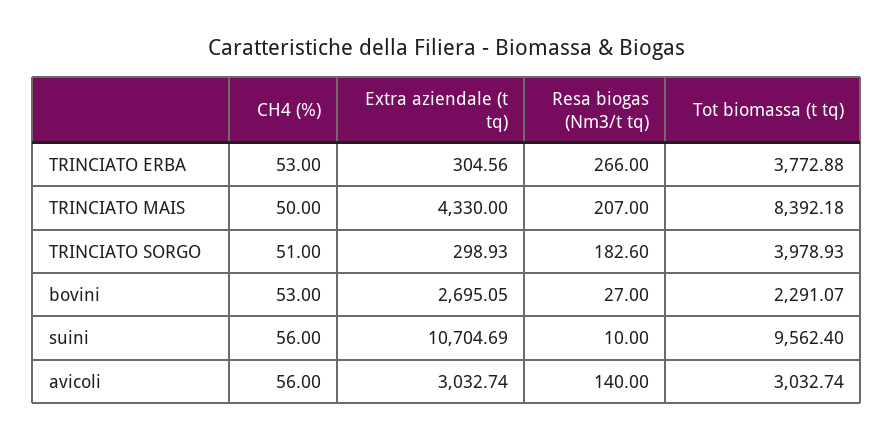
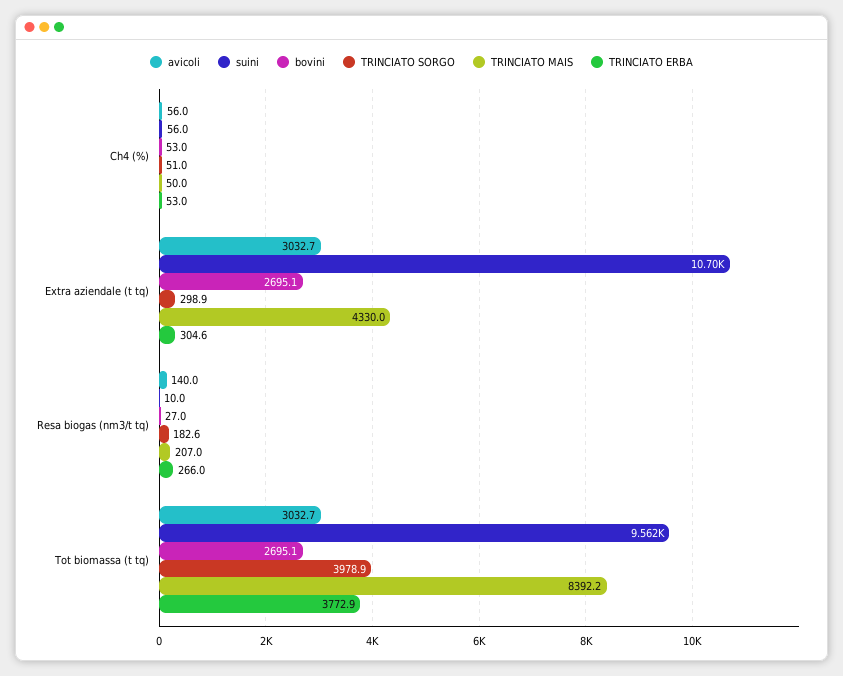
bovini, Tot biomassa (t tq): 2291.07 -> 2695.1

